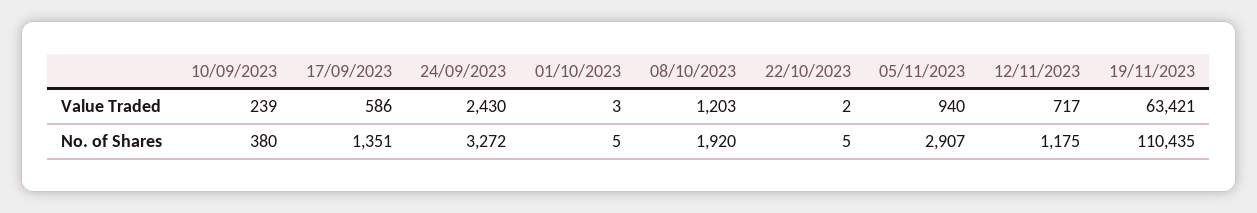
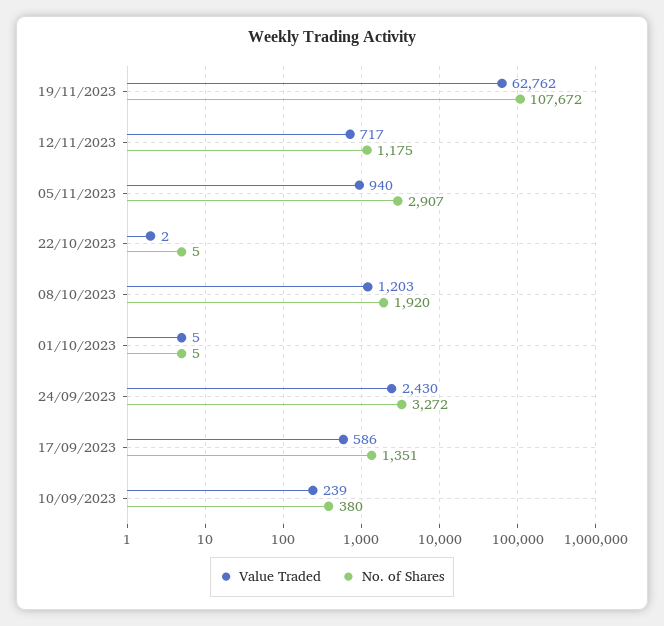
Value Traded, 01/10/2023: 3 -> 5
Value Traded, 19/11/2023: 63421 -> 62762
No. of Shares, 19/11/2023: 110435 -> 107672

